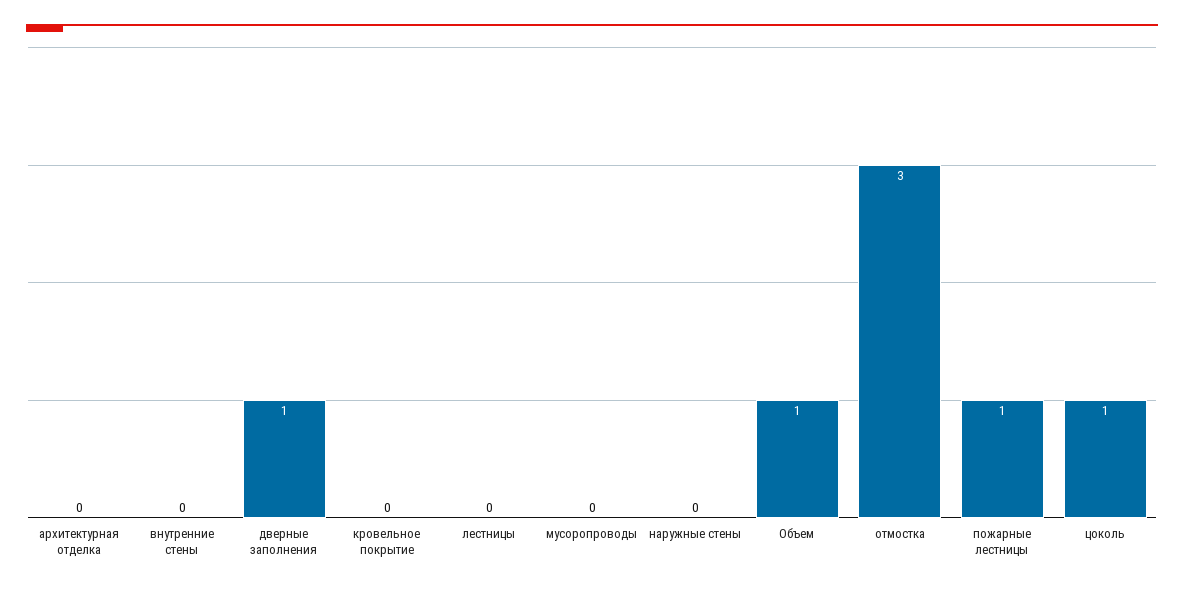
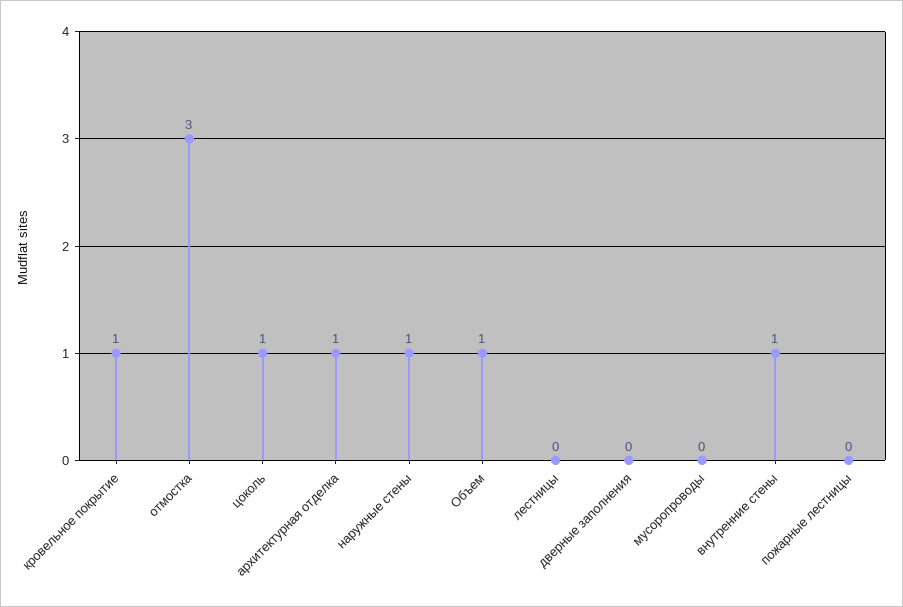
архитектурная отделка: 0 -> 1
внутренние стены: 0 -> 1
дверные заполнения: 1 -> 0
кровельное покрытие: 0 -> 1
наружные стены: 0 -> 1
пожарные лестницы: 1 -> 0

